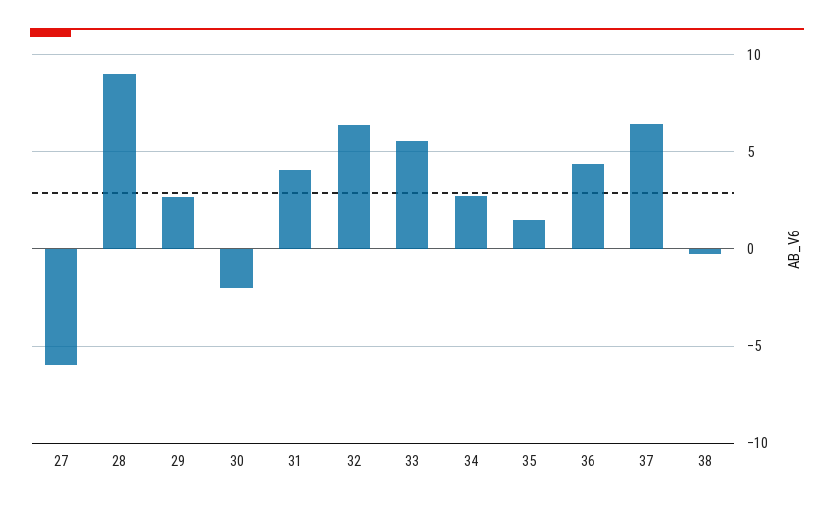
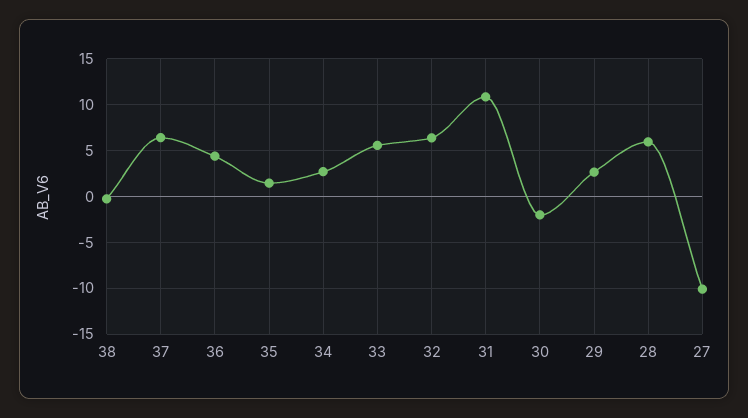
27: -6 -> -10
28: 9 -> 6
31: 4 -> 11

